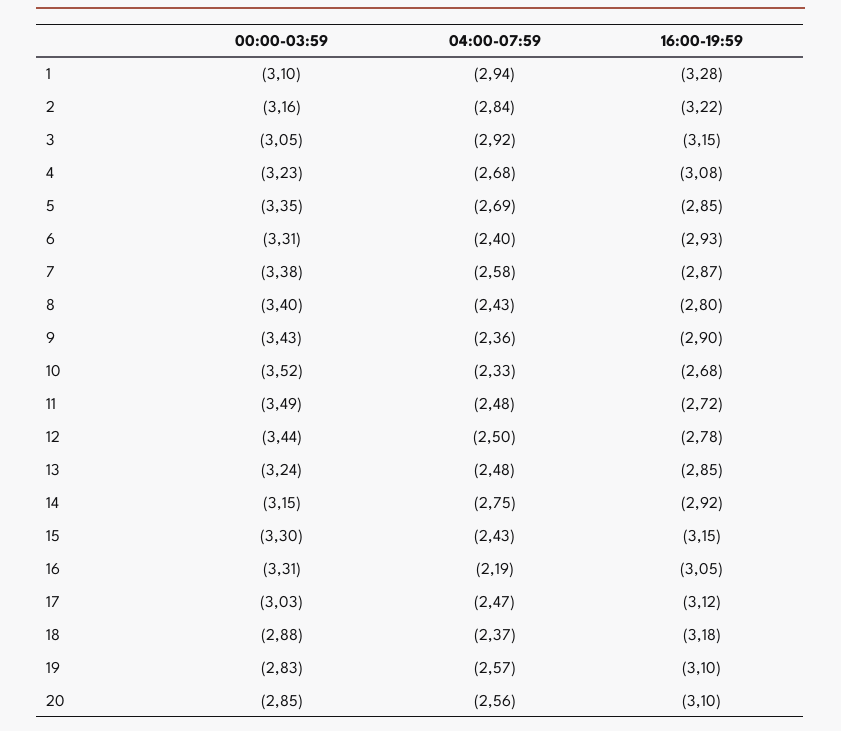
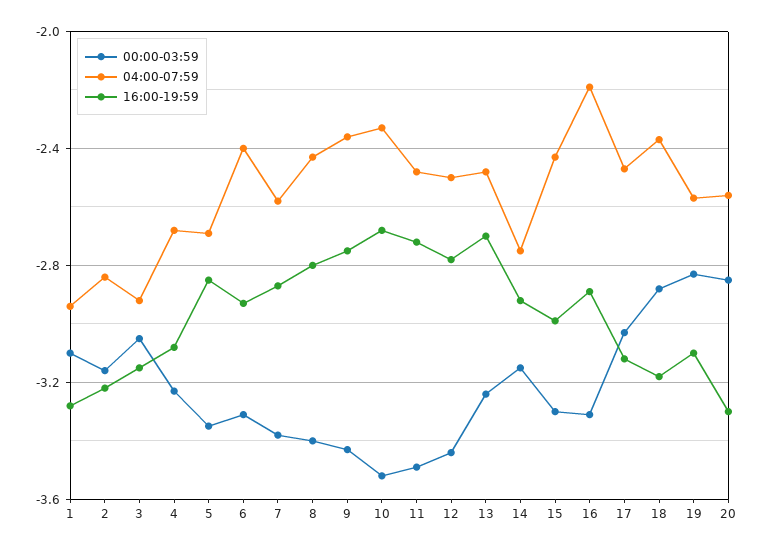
16:00-19:59, 9: -2.9 -> -2.75
16:00-19:59, 13: -2.85 -> -2.7
16:00-19:59, 15: -3.15 -> -3
16:00-19:59, 16: -3.05 -> -2.9
16:00-19:59, 20: -3.1 -> -3.3

